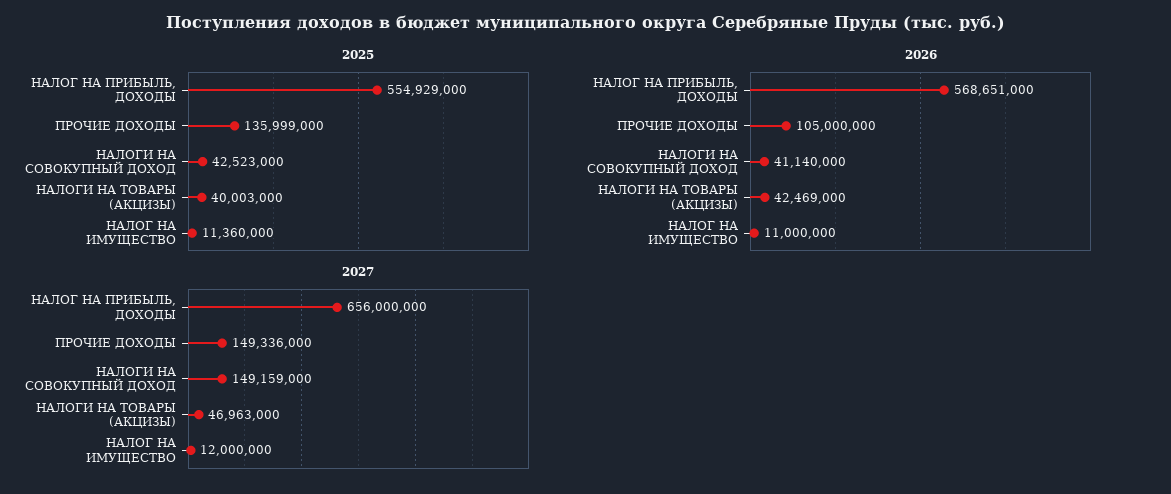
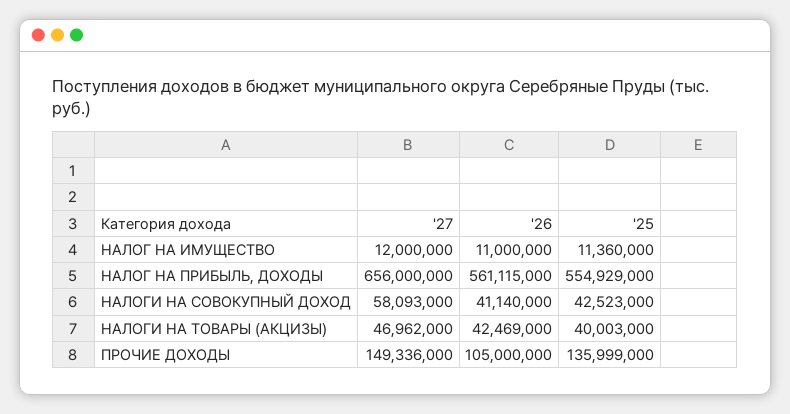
2026, НАЛОГ НА ПРИБЫЛЬ, ДОХОДЫ: 568651000 -> 561115000
2027, НАЛОГИ НА СОВОКУПНЫЙ ДОХОД: 149159000 -> 58093000
2027, НАЛОГИ НА ТОВАРЫ (АКЦИЗЫ): 46963000 -> 46962000

